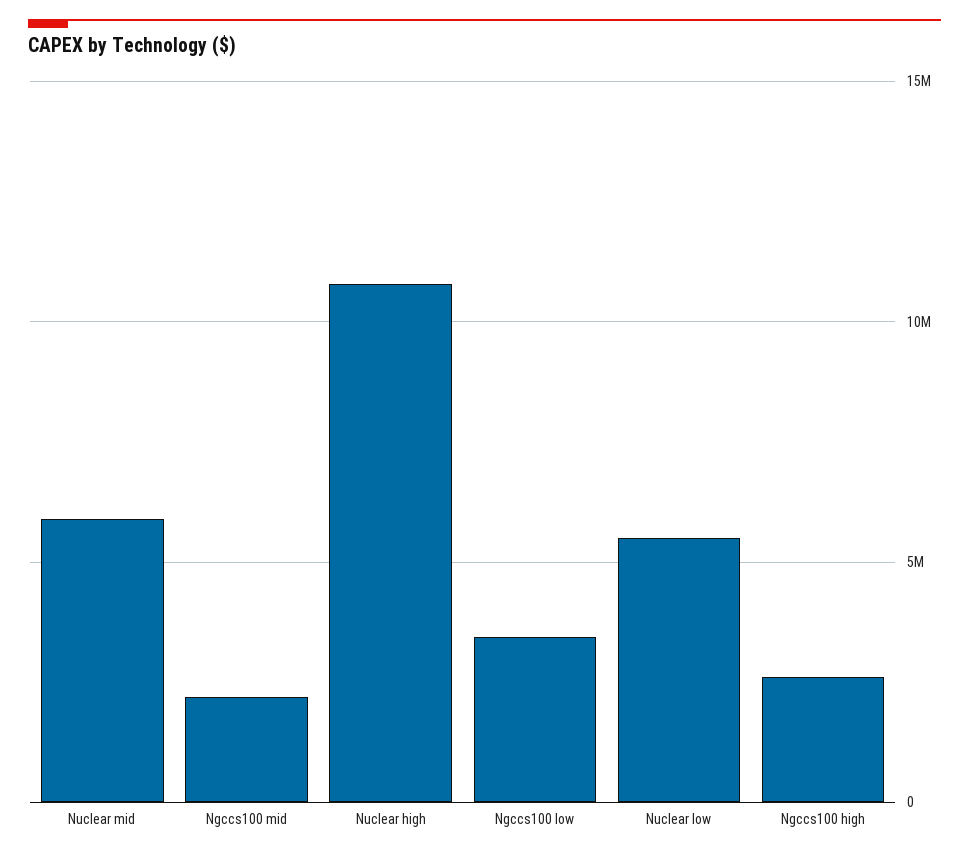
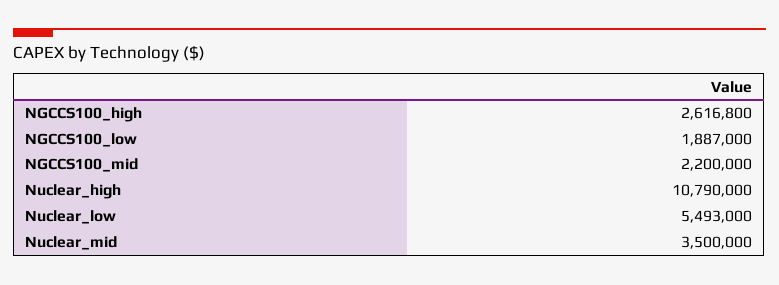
Nuclear mid: 6000000 -> 3500000
Ngccs100 low: 3500000 -> 1887000

